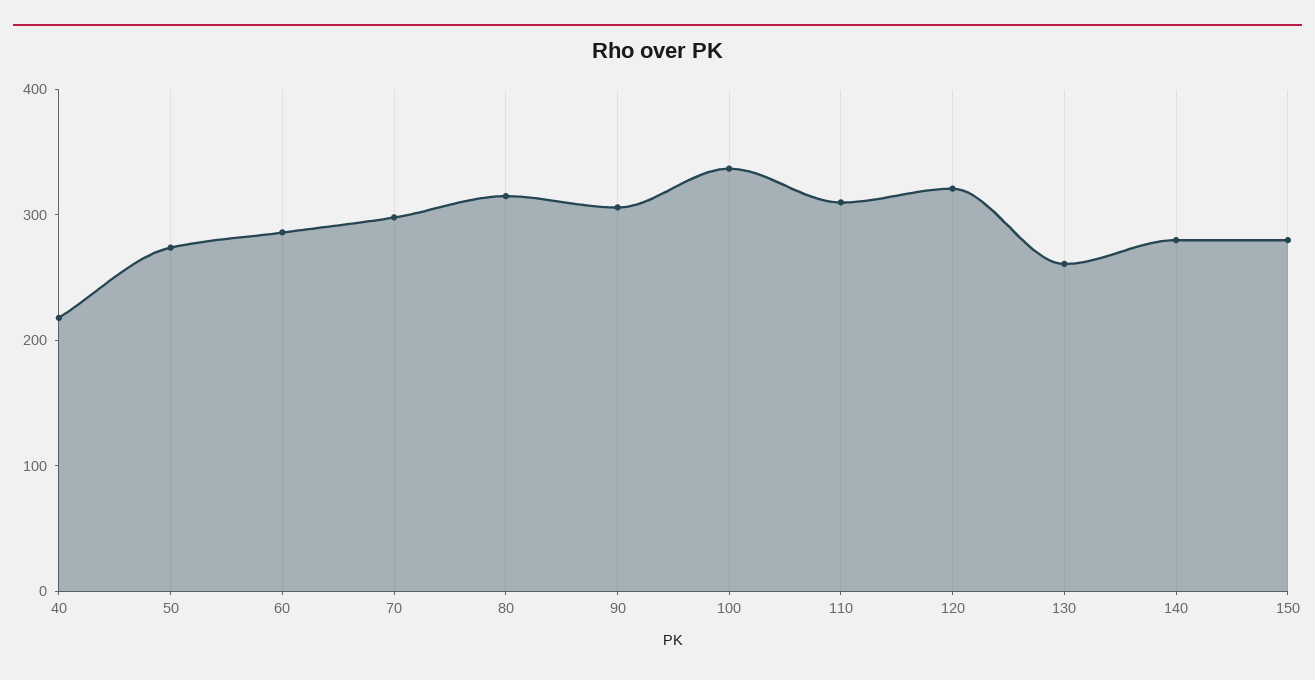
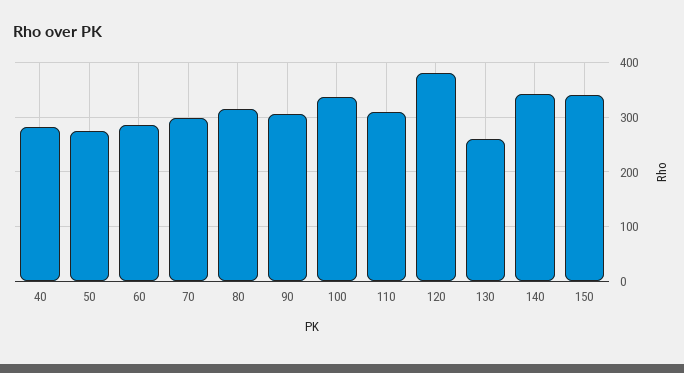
40: 220 -> 280
120: 320 -> 380
140: 280 -> 340
150: 280 -> 340

